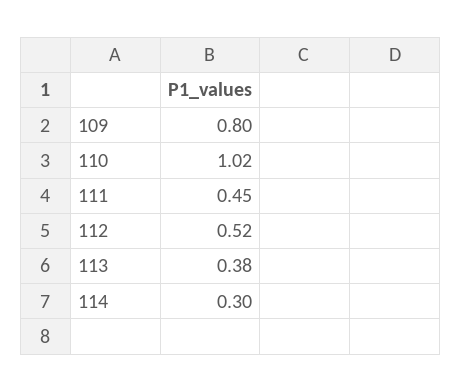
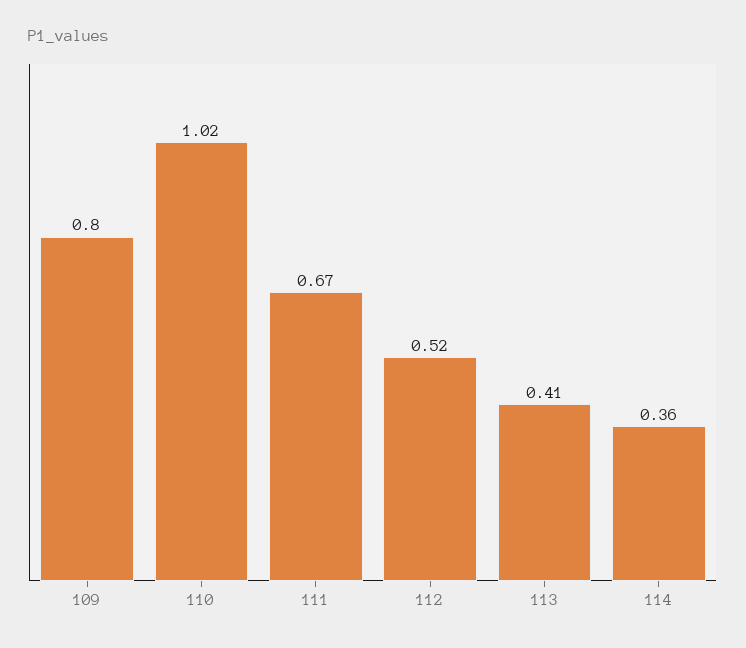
111: 0.45 -> 0.67
113: 0.38 -> 0.41
114: 0.3 -> 0.36

